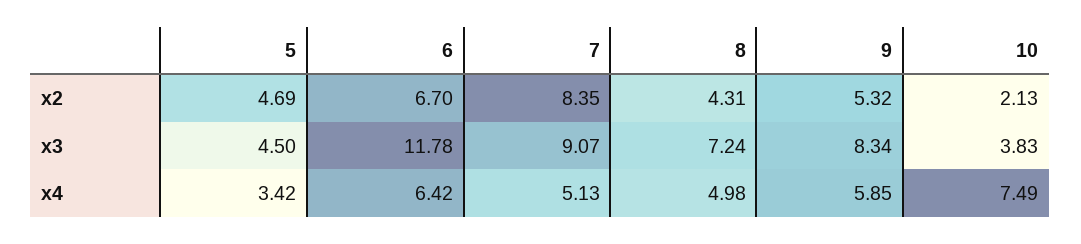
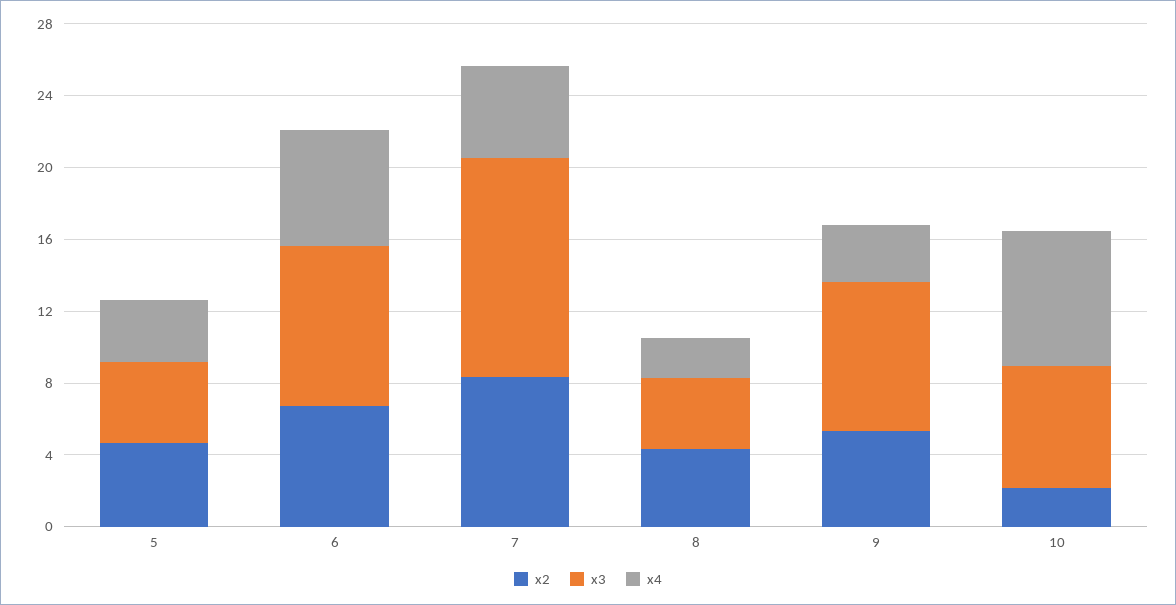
x3, 6: 11.78 -> 9
x3, 7: 9.07 -> 12
x3, 8: 7.24 -> 4
x3, 10: 3.83 -> 7
x4, 8: 4.98 -> 2
x4, 9: 5.85 -> 3

